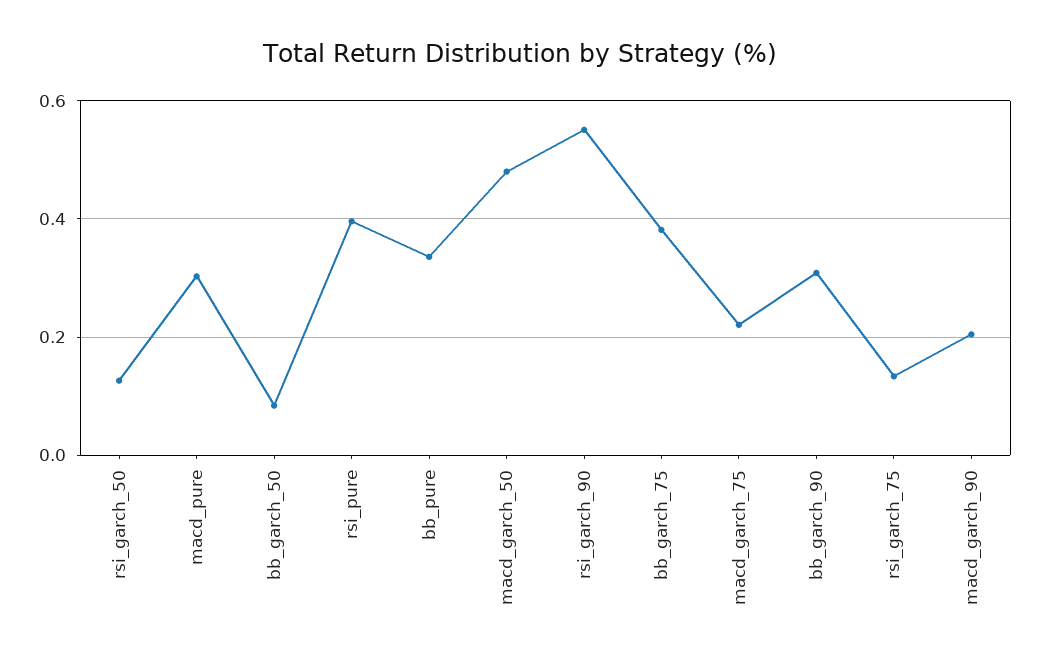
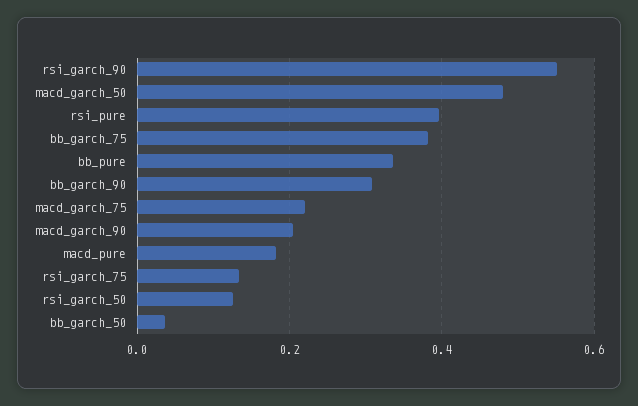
macd_pure: 0.3 -> 0.18
bb_garch_50: 0.08 -> 0.04

